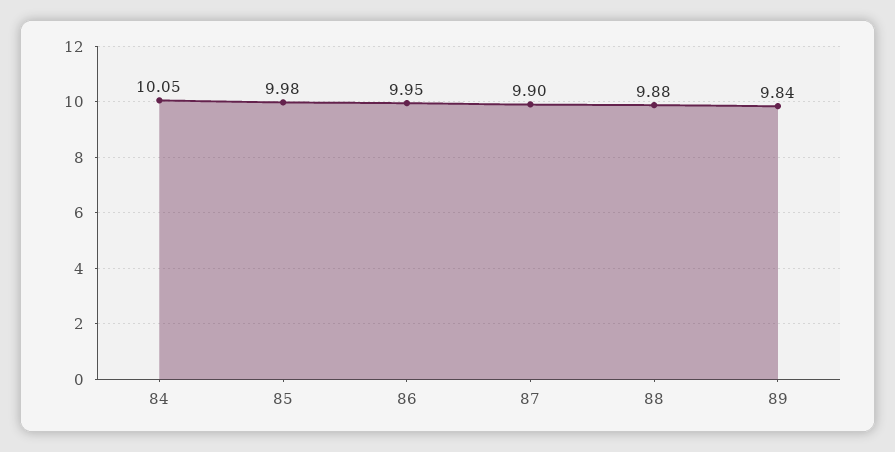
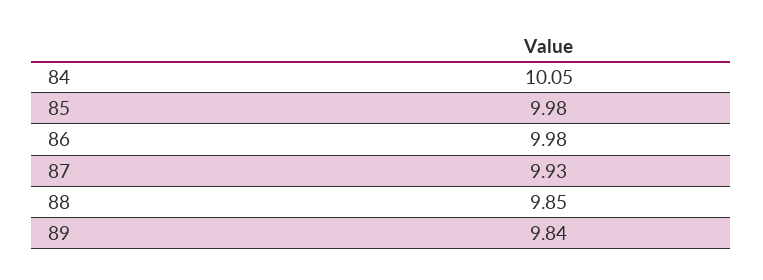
86: 9.95 -> 9.98
87: 9.9 -> 9.93
88: 9.88 -> 9.85

